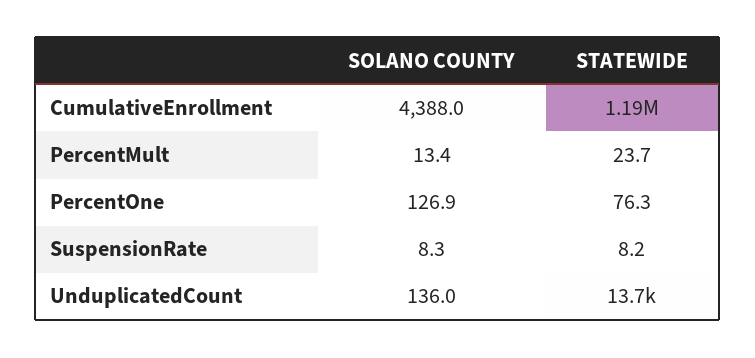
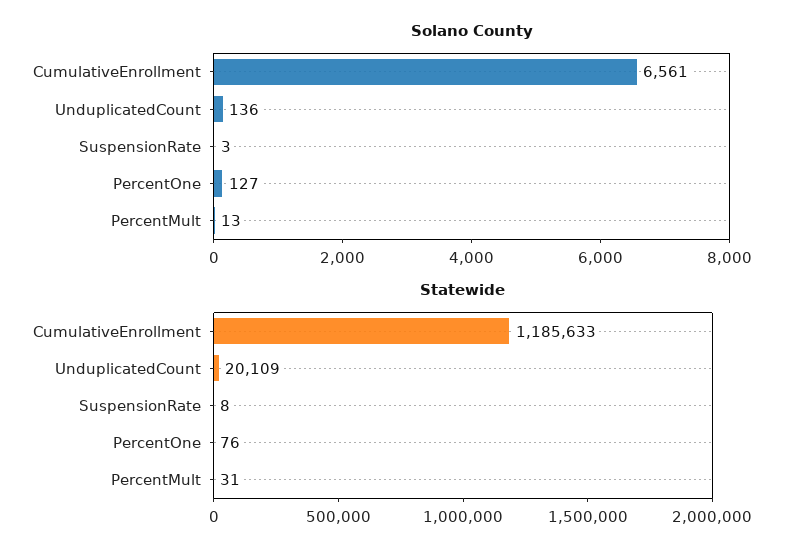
SOLANO COUNTY, CumulativeEnrollment: 4388 -> 6561
STATEWIDE, PercentMult: 23.7 -> 31
SOLANO COUNTY, SuspensionRate: 8.3 -> 3
STATEWIDE, UnduplicatedCount: 13700 -> 20109

